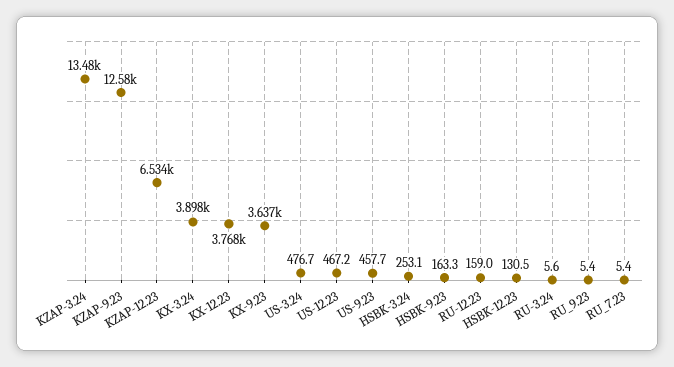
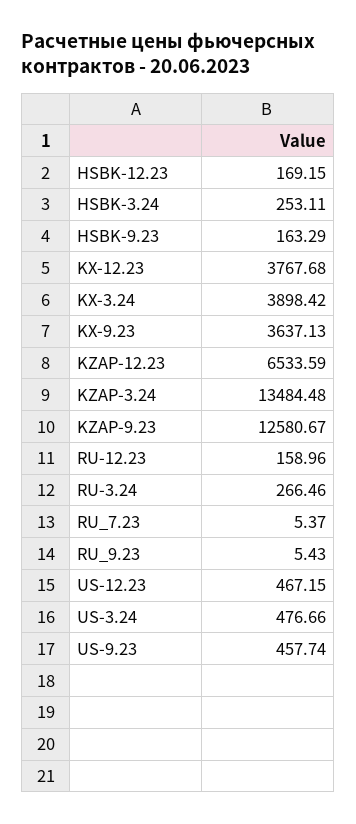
HSBK-12.23: 130.5 -> 169.15
RU-3.24: 5.6 -> 266.46

